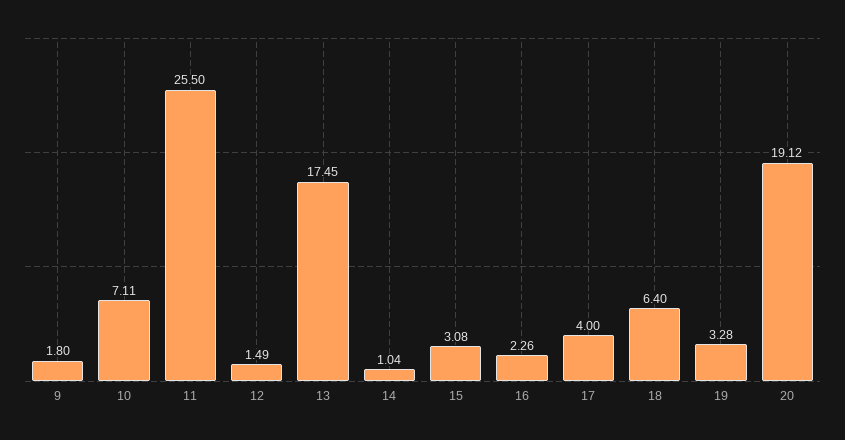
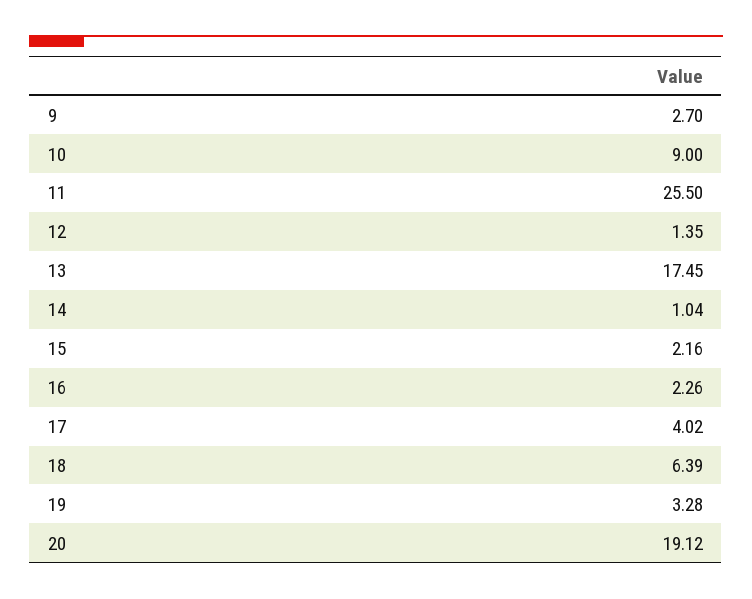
9: 1.8 -> 2.7
10: 7.11 -> 9
12: 1.49 -> 1.35
15: 3.08 -> 2.16
17: 4 -> 4.02
18: 6.4 -> 6.39

